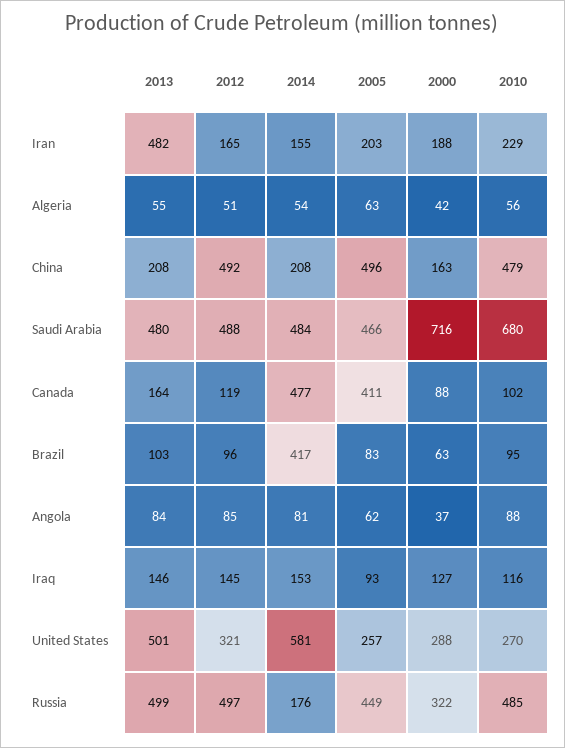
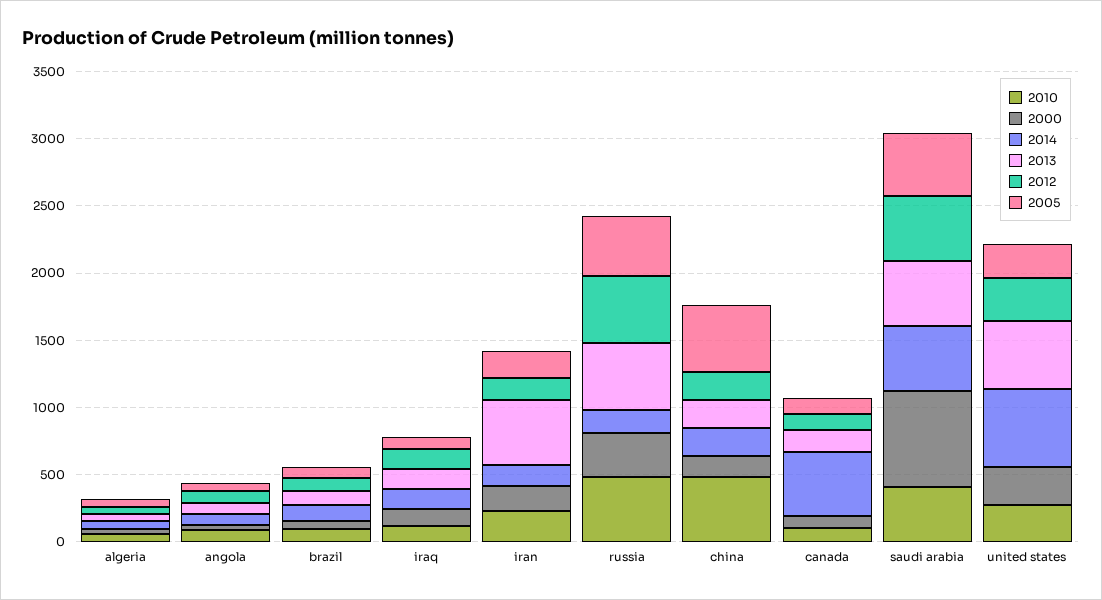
2012, China: 492 -> 200
2010, Saudi Arabia: 680 -> 400
2005, Canada: 411 -> 100
2014, Brazil: 417 -> 100

